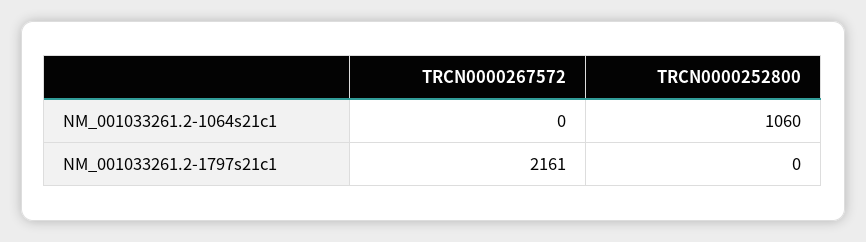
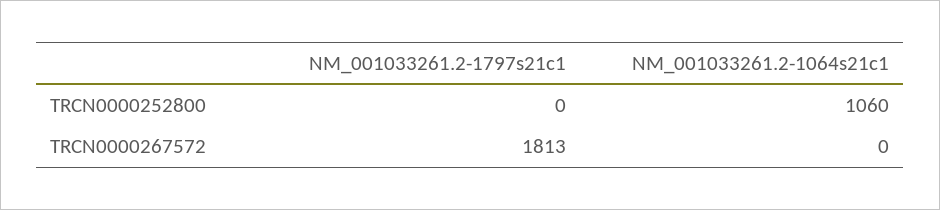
TRCN0000267572, NM_001033261.2-1797s21c1: 2161 -> 1813

